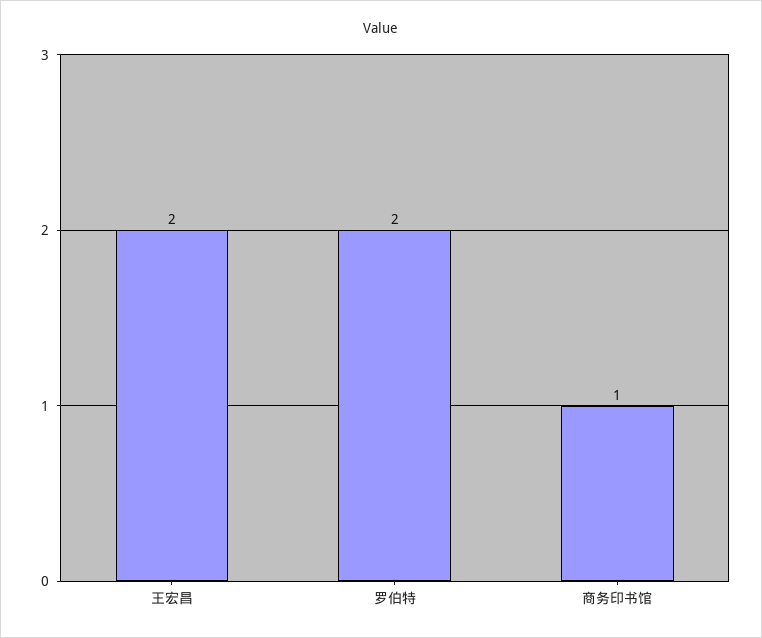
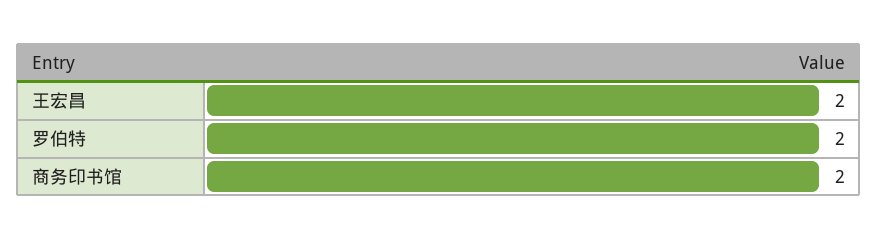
商务印书馆: 1 -> 2

